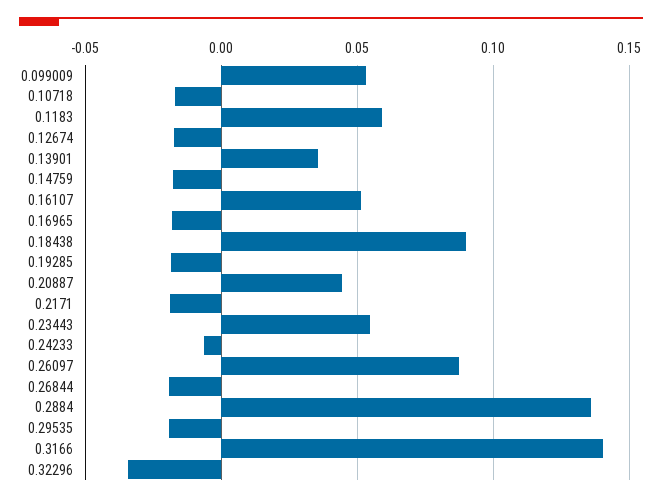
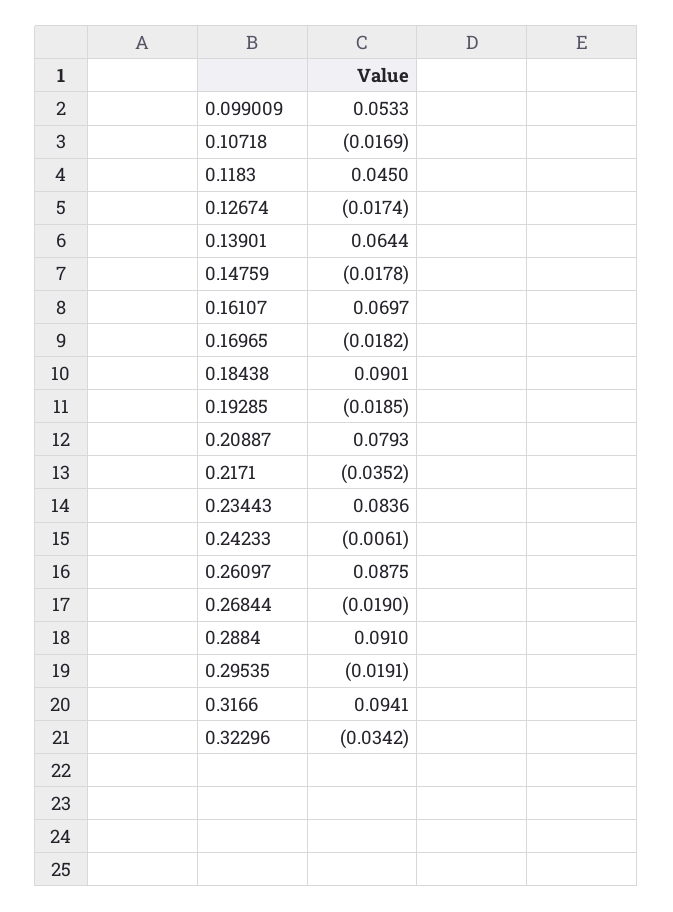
0.1183: 0.06 -> 0.045
0.13901: 0.035 -> 0.0644
0.16107: 0.05 -> 0.0697
0.20887: 0.045 -> 0.0793
0.2171: -0.02 -> -0.0352
0.23443: 0.055 -> 0.0836
0.2884: 0.135 -> 0.091
0.3166: 0.14 -> 0.0941

